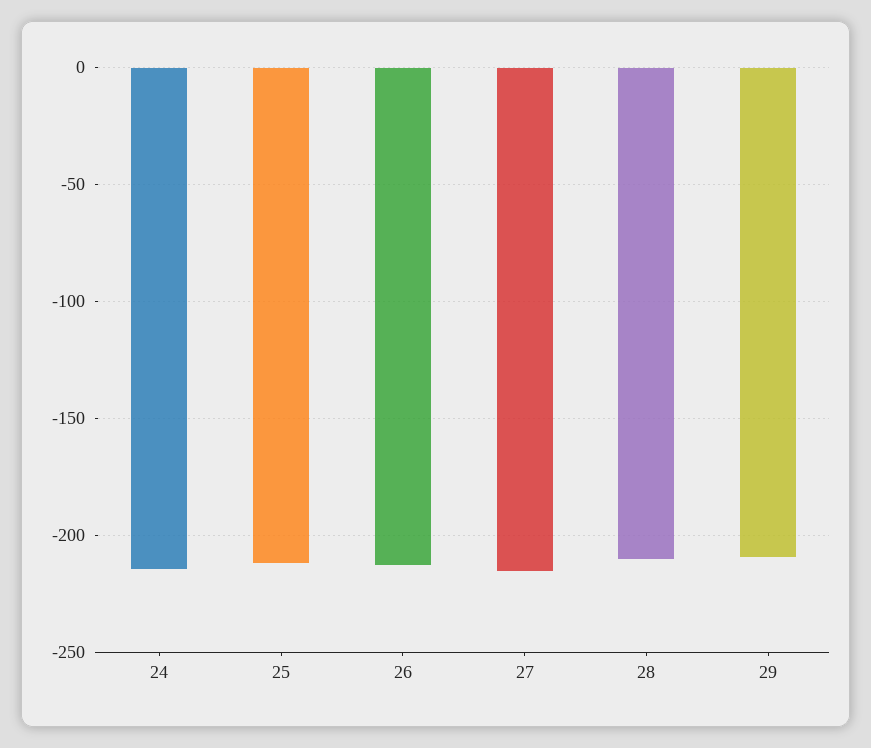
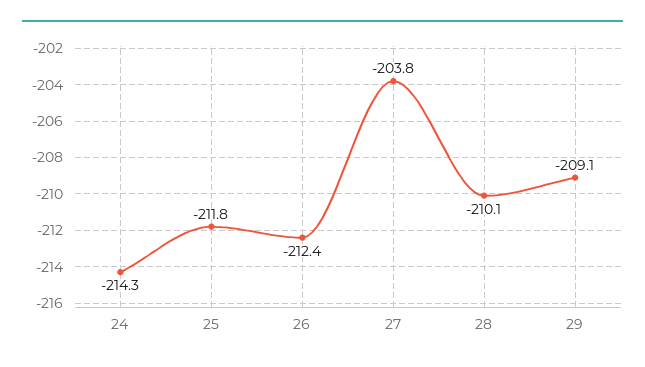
27: -215 -> -203.8

